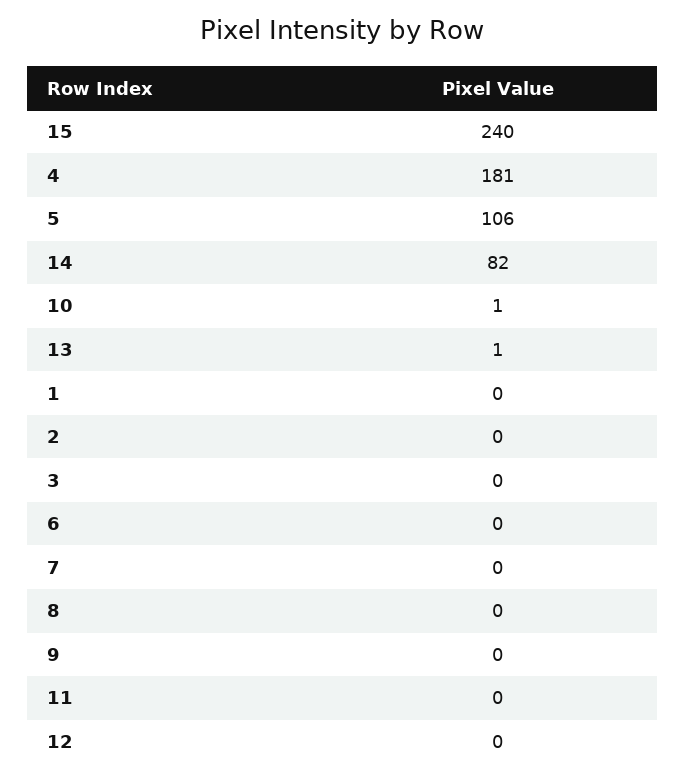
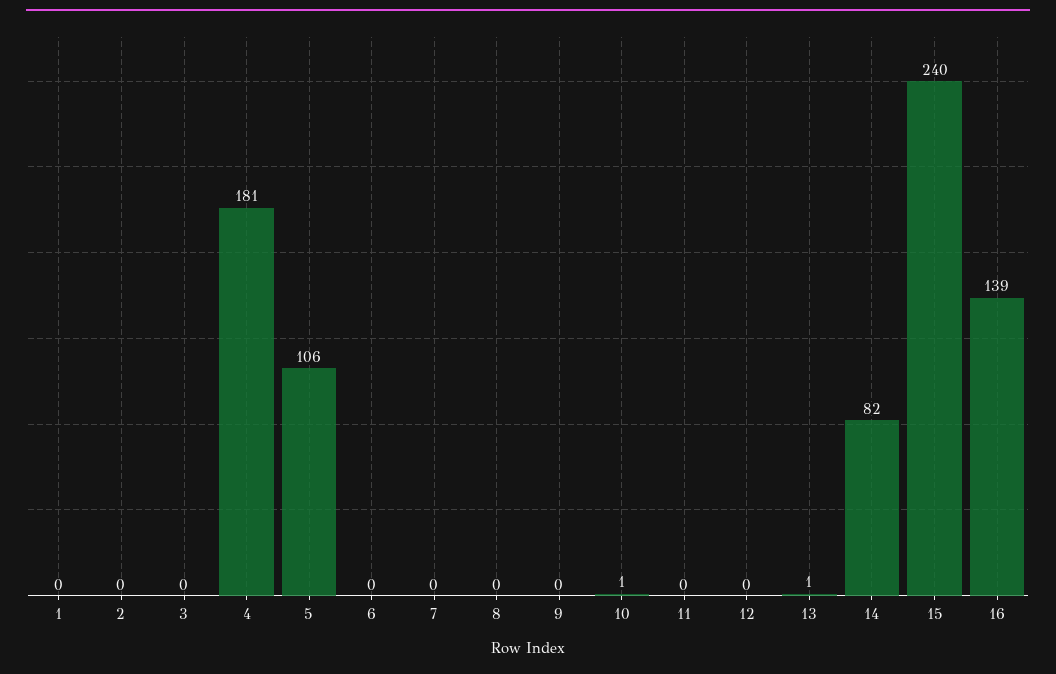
16: none -> 139

